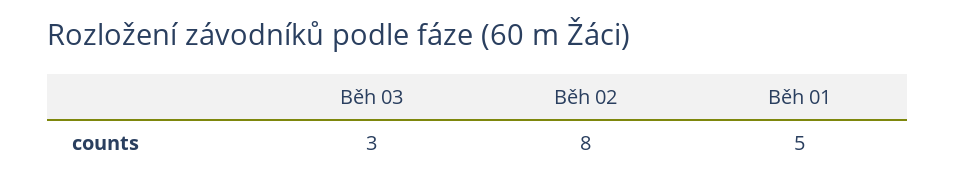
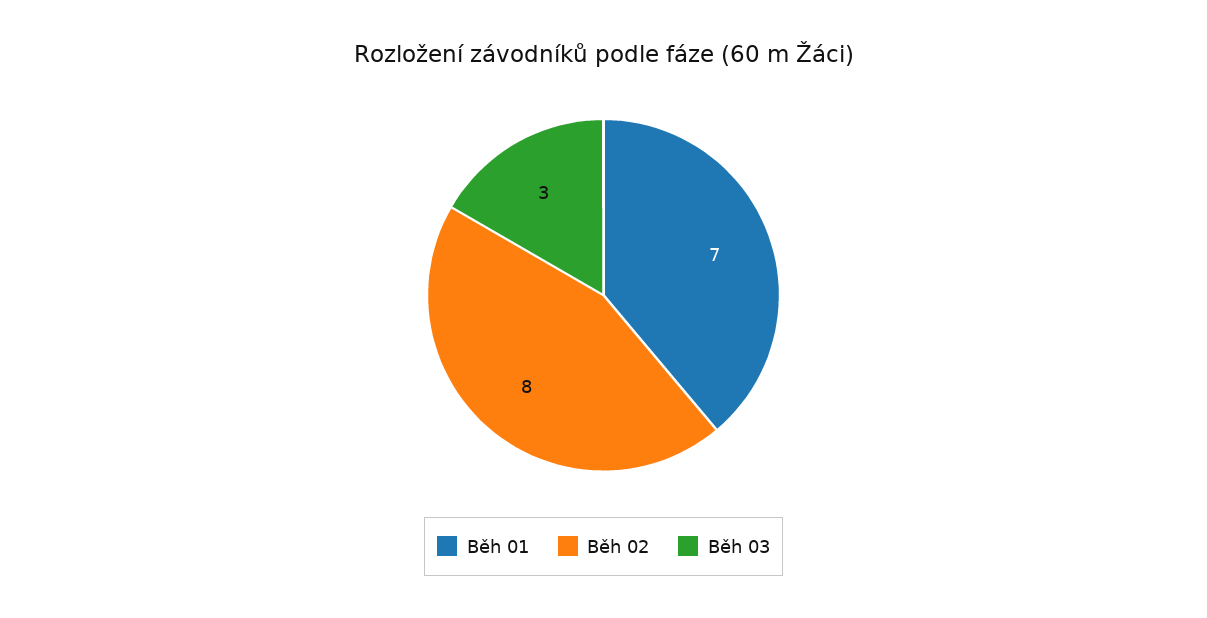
Běh 01: 5 -> 7

